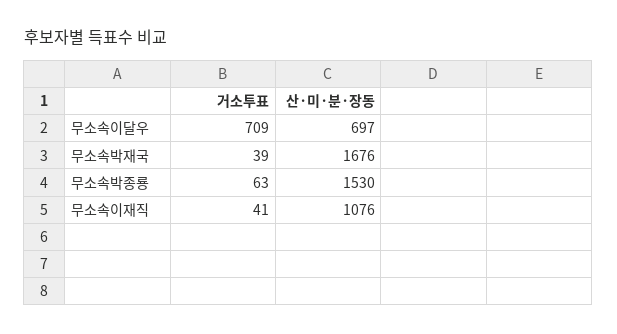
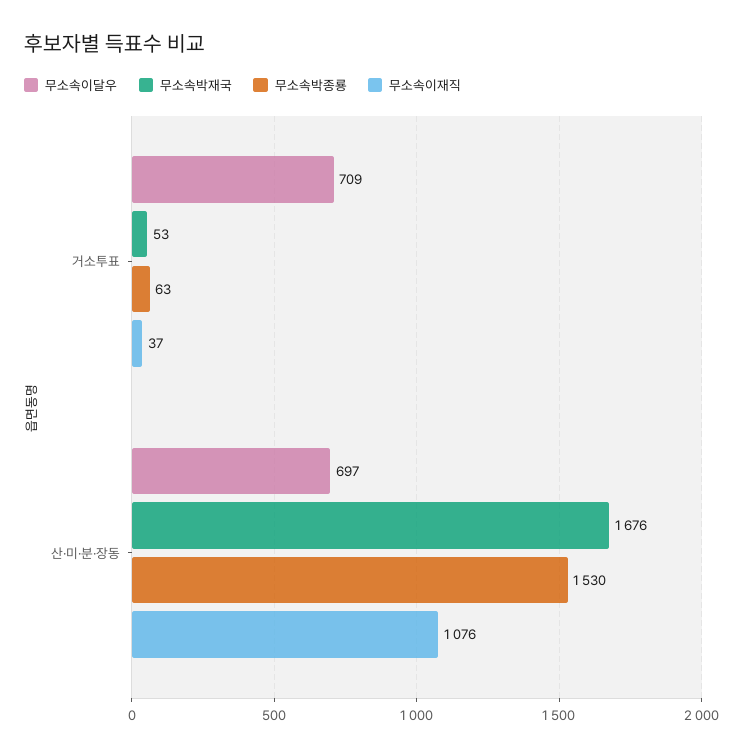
무소속박재국, 거소투표: 39 -> 53
무소속이재직, 거소투표: 41 -> 37

